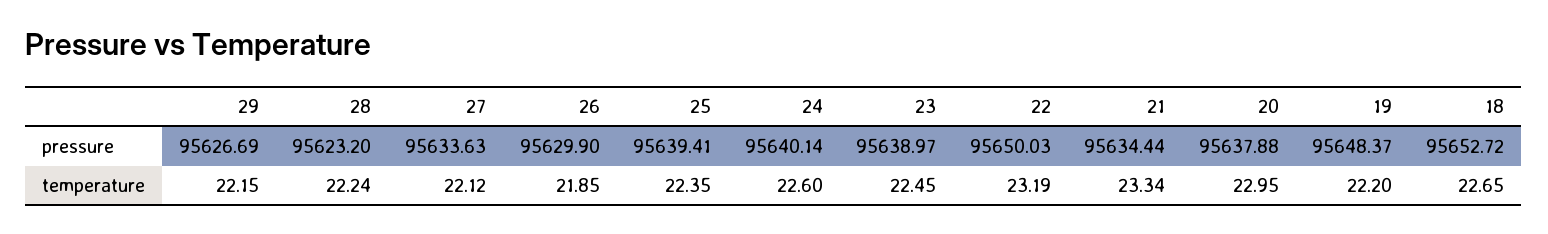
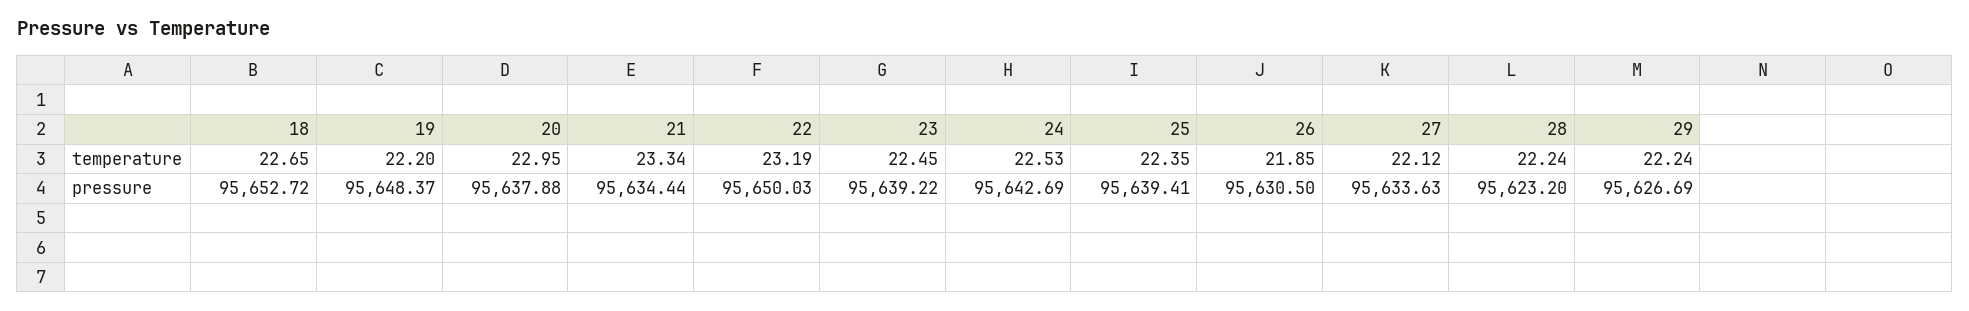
26, pressure: 95629.9 -> 95630.5
24, pressure: 95640.14 -> 95642.69
23, pressure: 95638.97 -> 95639.22
29, temperature: 22.15 -> 22.24
24, temperature: 22.6 -> 22.53

